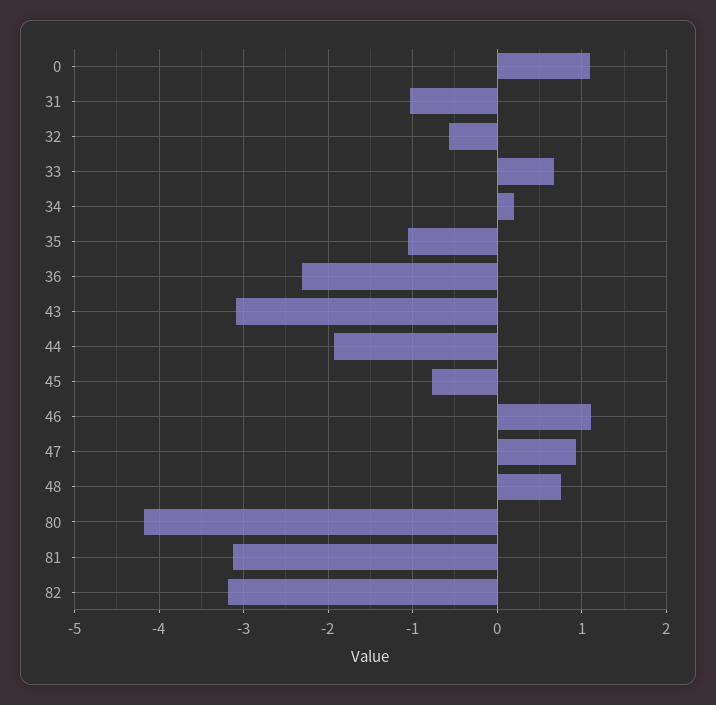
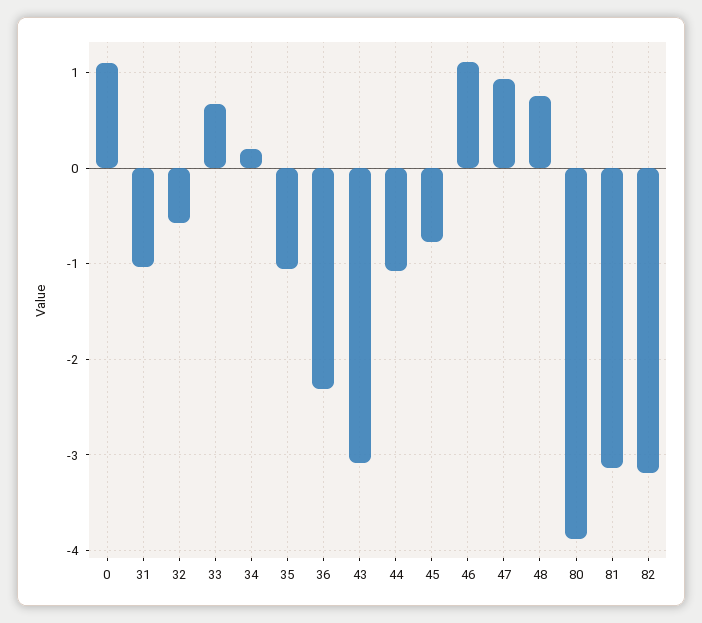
44: -1.9 -> -1.1
80: -4.2 -> -3.9

